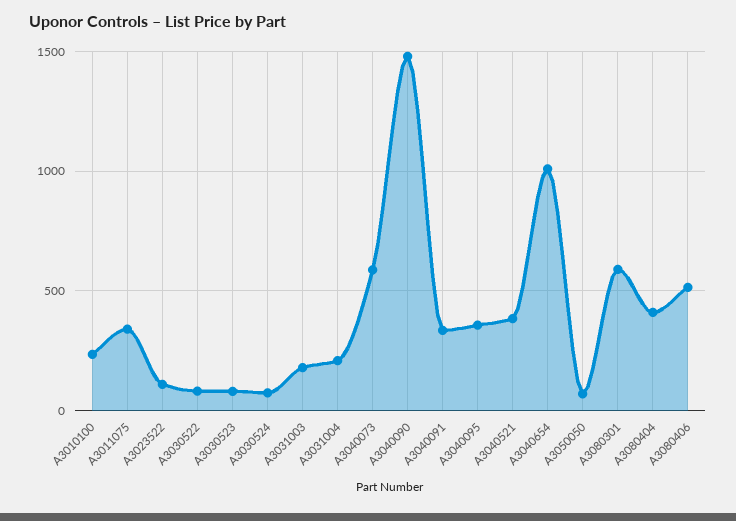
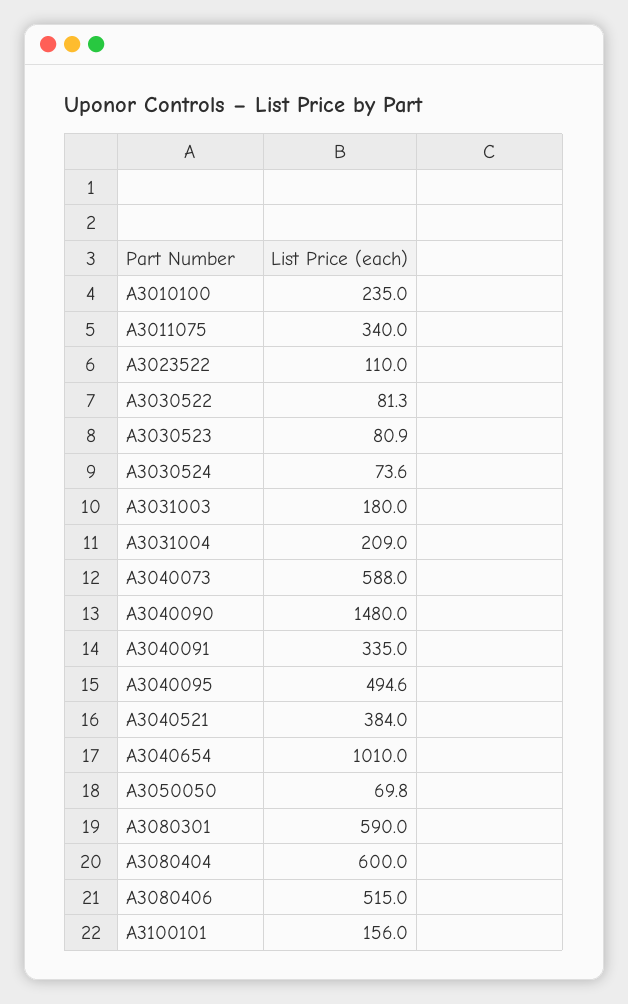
A3040095: 350 -> 494.6
A3080404: 400 -> 600
A3100101: none -> 156

